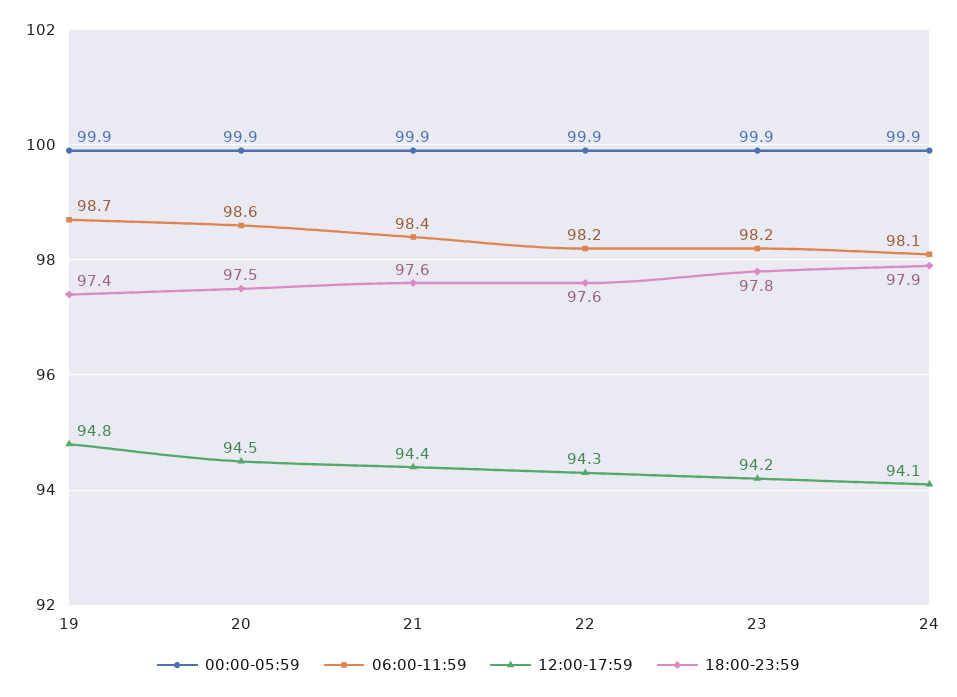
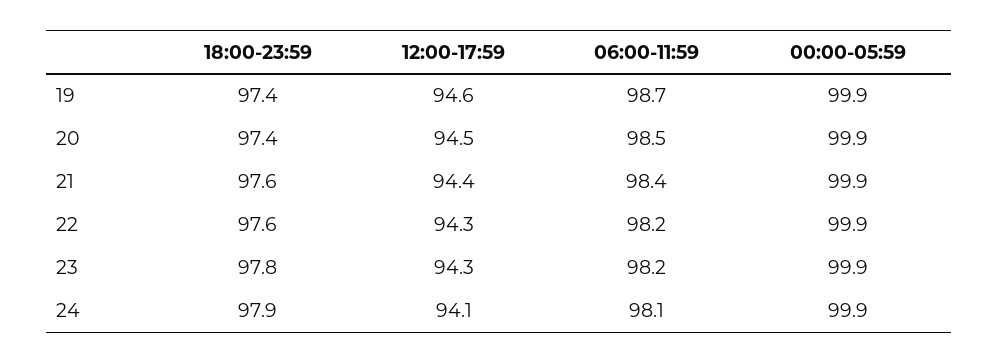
12:00-17:59, 19: 94.8 -> 94.6
06:00-11:59, 20: 98.6 -> 98.5
18:00-23:59, 20: 97.5 -> 97.4
12:00-17:59, 23: 94.2 -> 94.3

